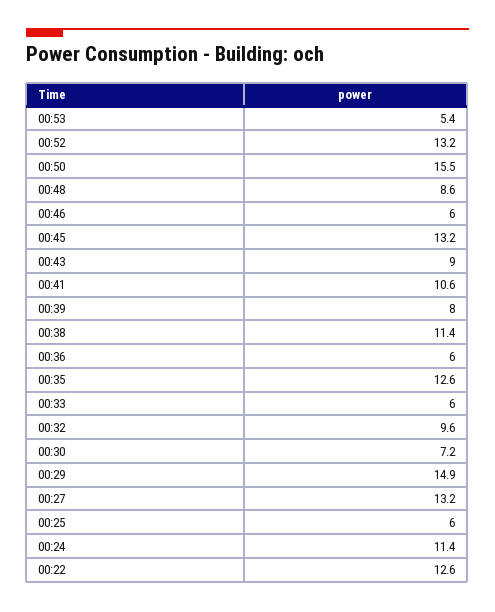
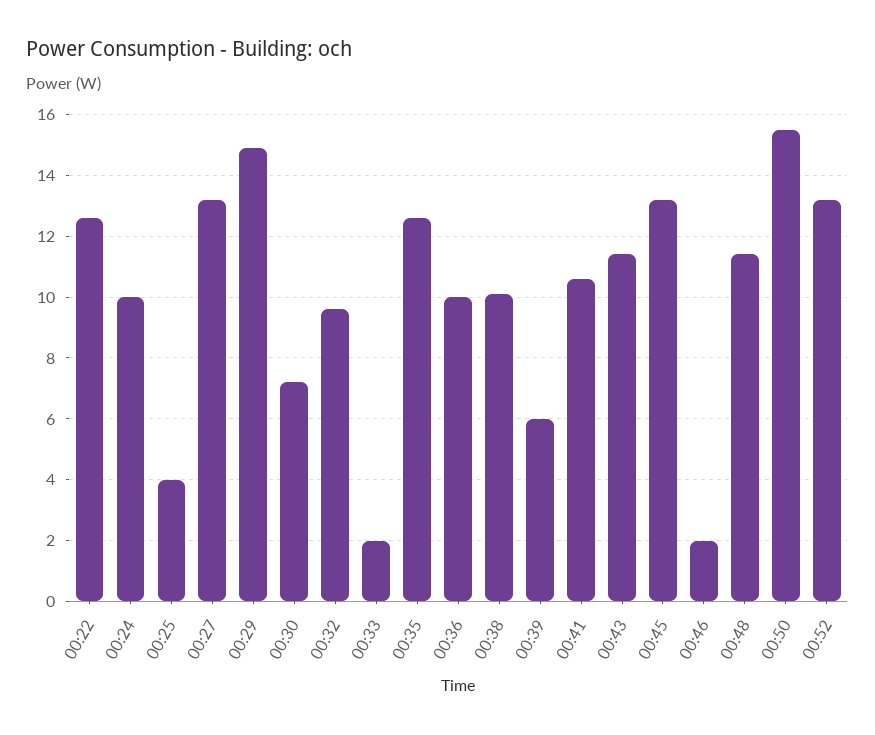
00:53: 5.4 -> none
00:48: 8.6 -> 11.5
00:46: 6 -> 2
00:43: 9 -> 11.5
00:39: 8 -> 6
00:38: 11.4 -> 10
00:36: 6 -> 10
00:33: 6 -> 2
00:25: 6 -> 4
00:24: 11.4 -> 10

